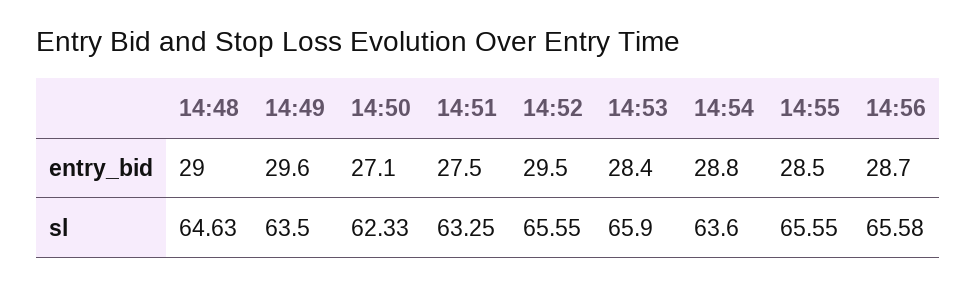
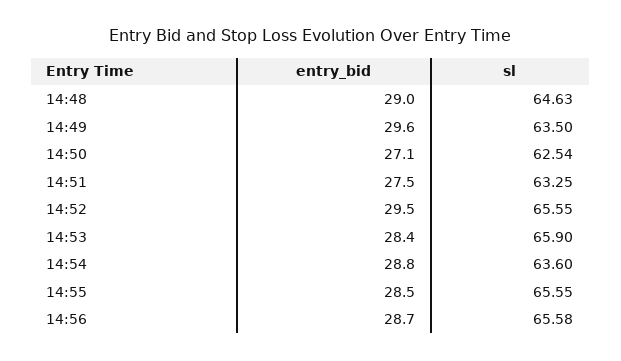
14:50, sl: 62.33 -> 62.54

